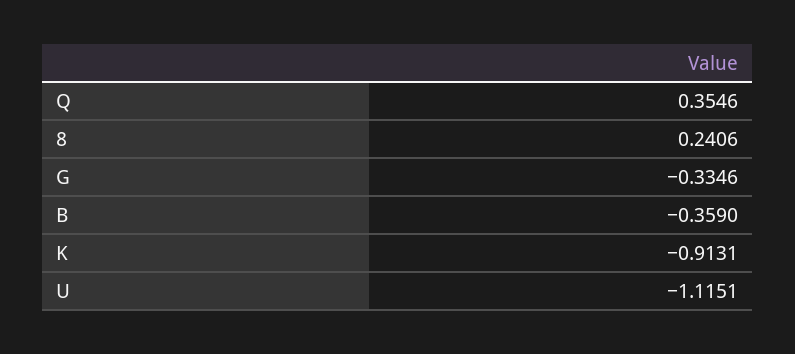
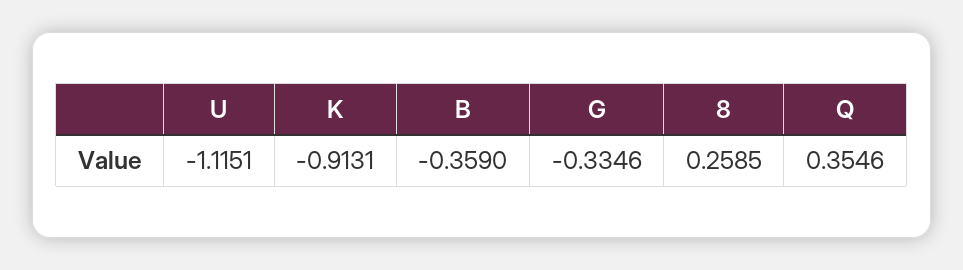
8: 0.2406 -> 0.2585

